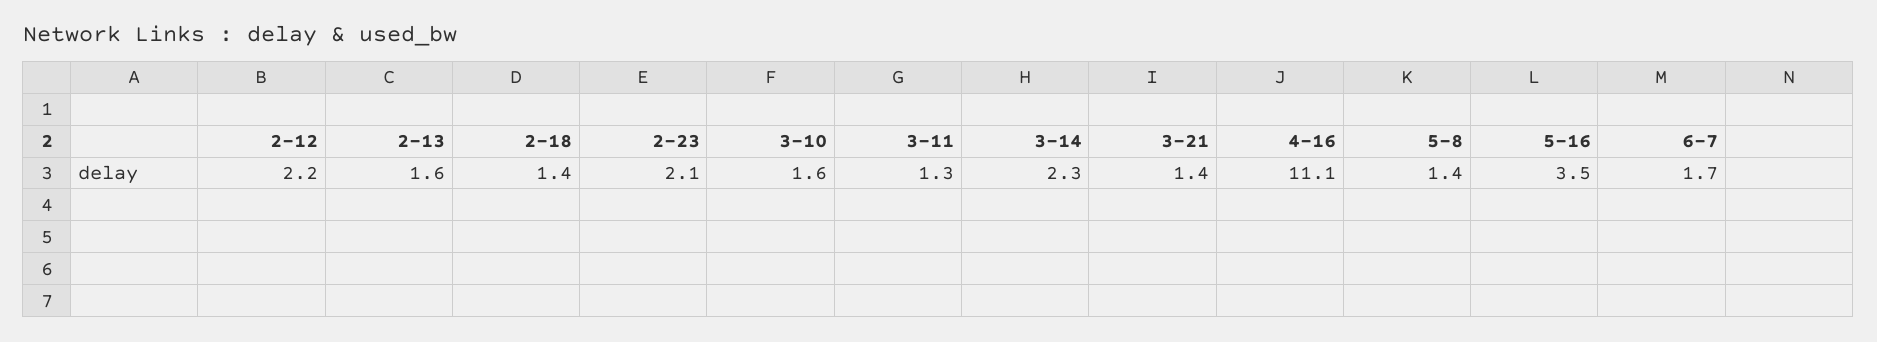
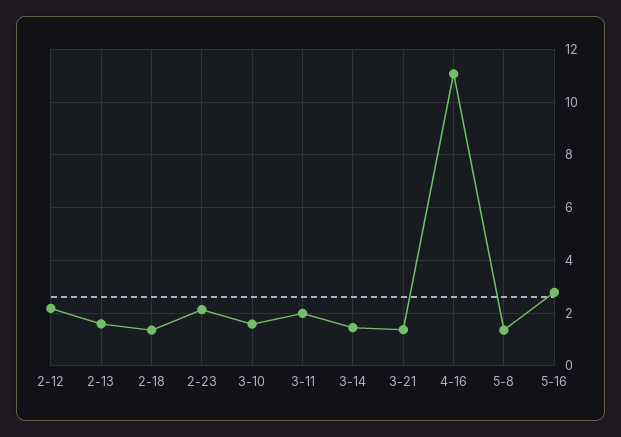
3-11: 1.3 -> 2
3-14: 2.3 -> 1.5
5-16: 3.5 -> 2.75
6-7: 1.7 -> none

